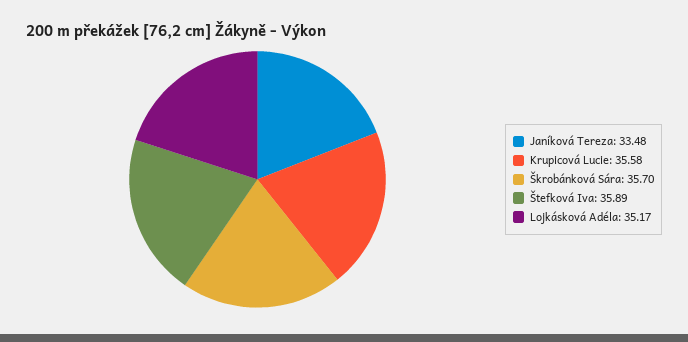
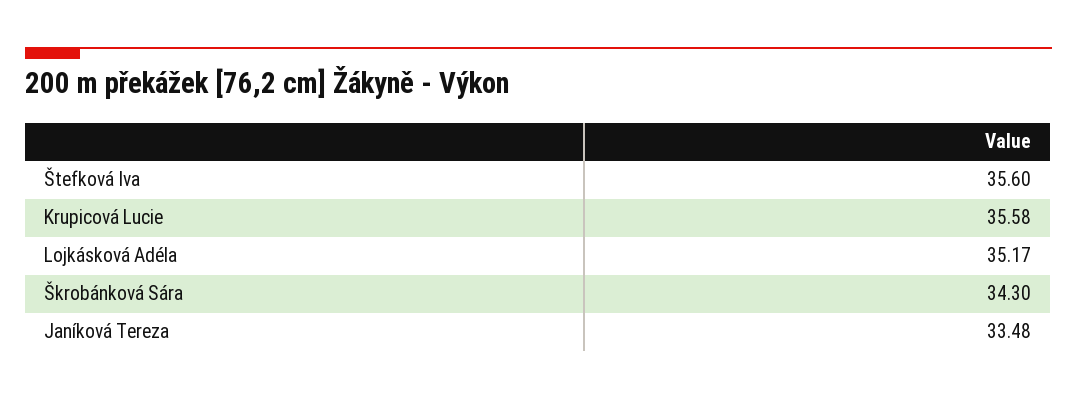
Škrobánková Sára: 35.7 -> 34.3
Štefková Iva: 35.89 -> 35.6

